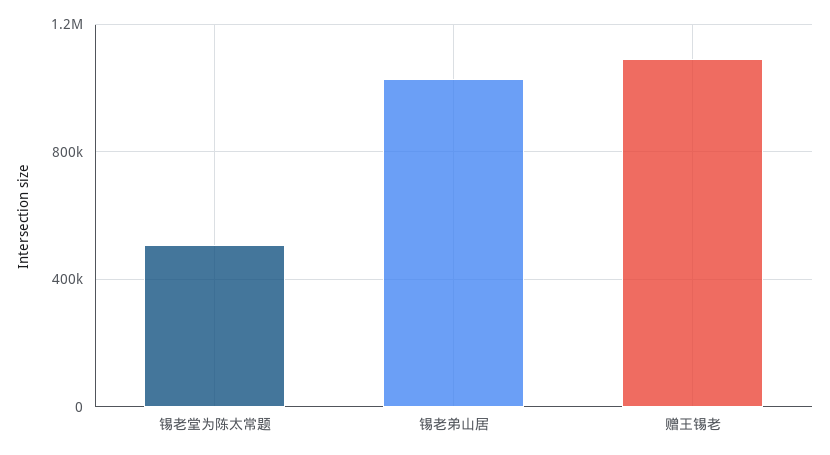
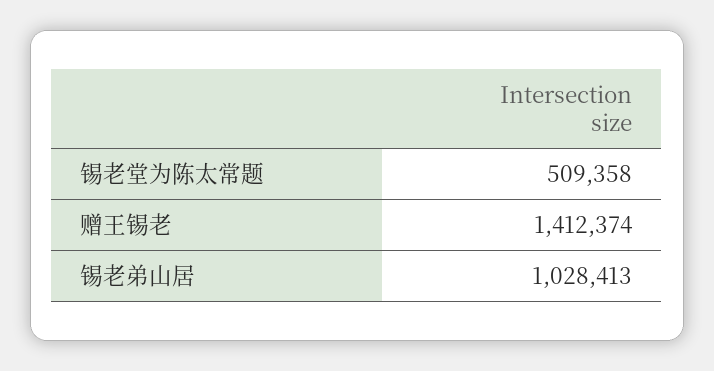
赠王锡老: 1100000 -> 1412374

